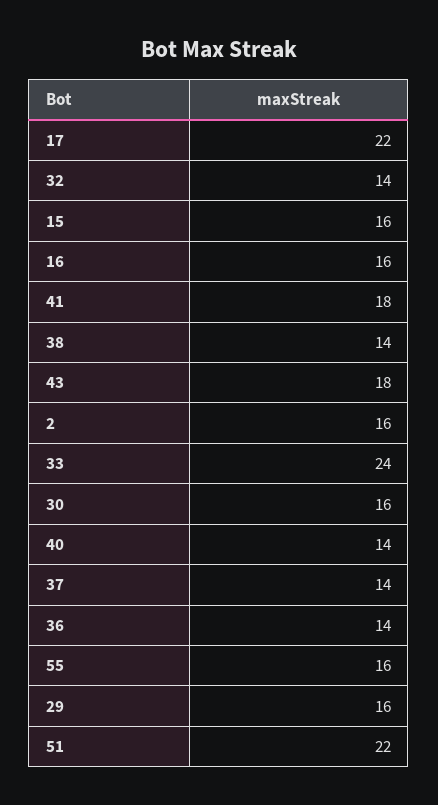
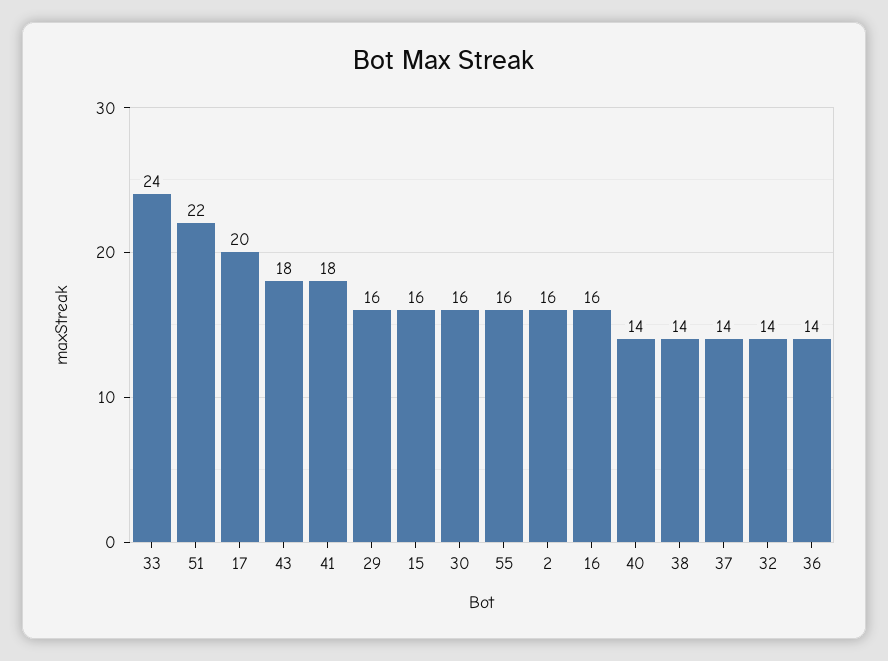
17: 22 -> 20

